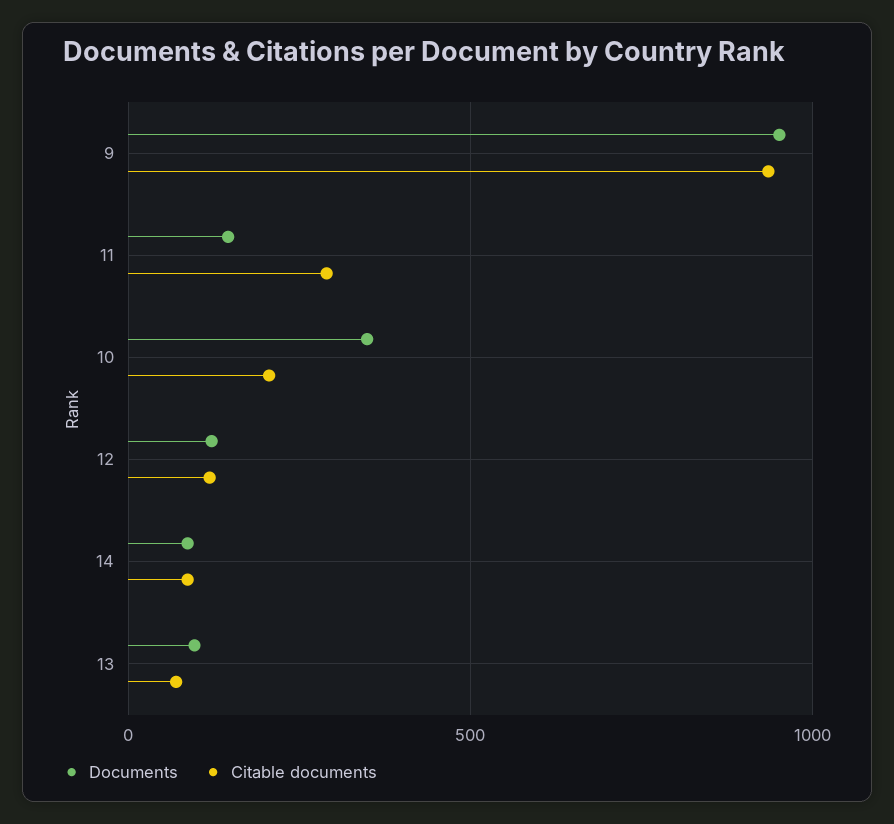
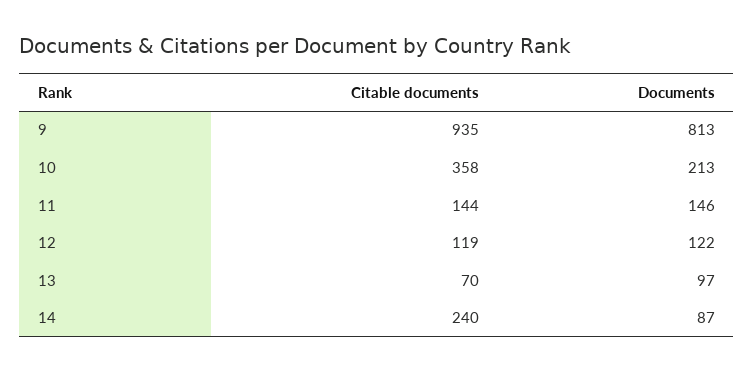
Documents, 9: 950 -> 813
Citable documents, 11: 300 -> 144
Documents, 10: 350 -> 213
Citable documents, 10: 200 -> 358
Citable documents, 14: 100 -> 240

